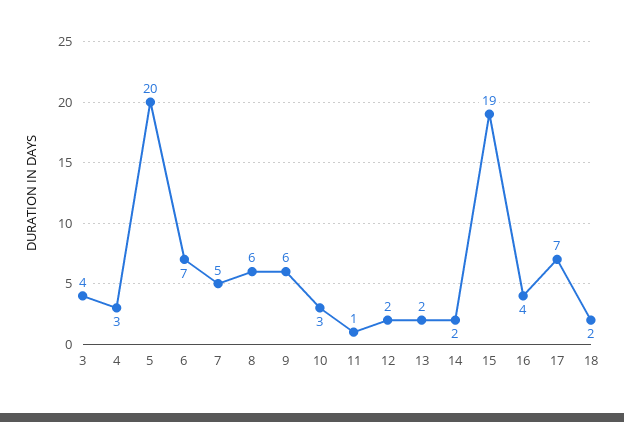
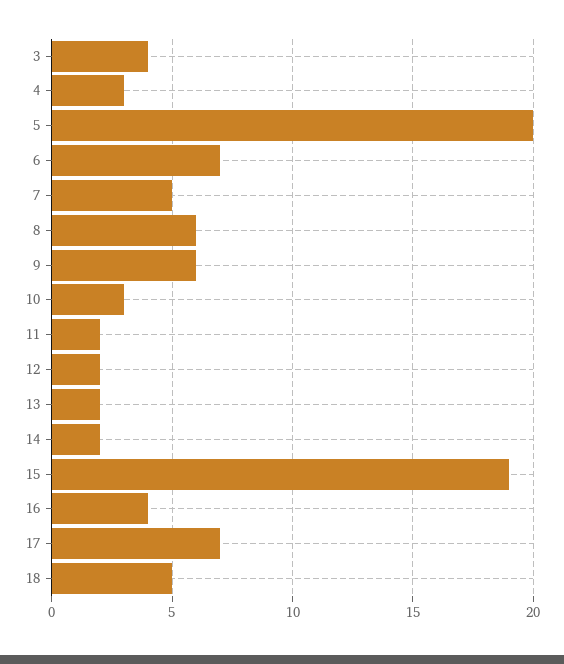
11: 1 -> 2
18: 2 -> 5

